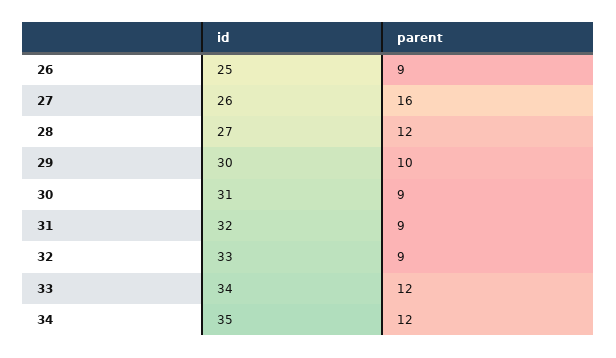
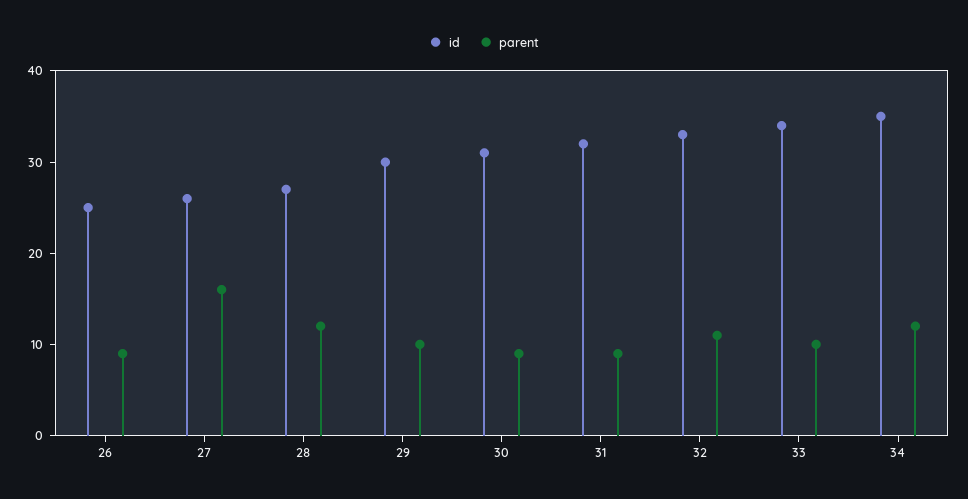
parent, 32: 9 -> 11
parent, 33: 12 -> 10

